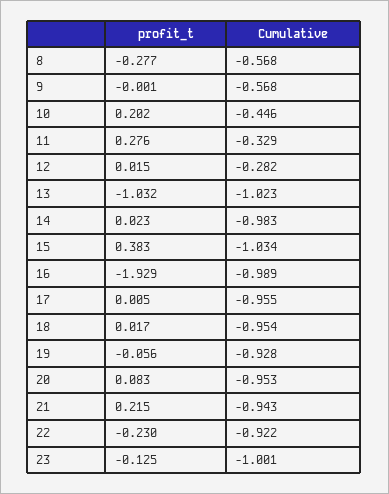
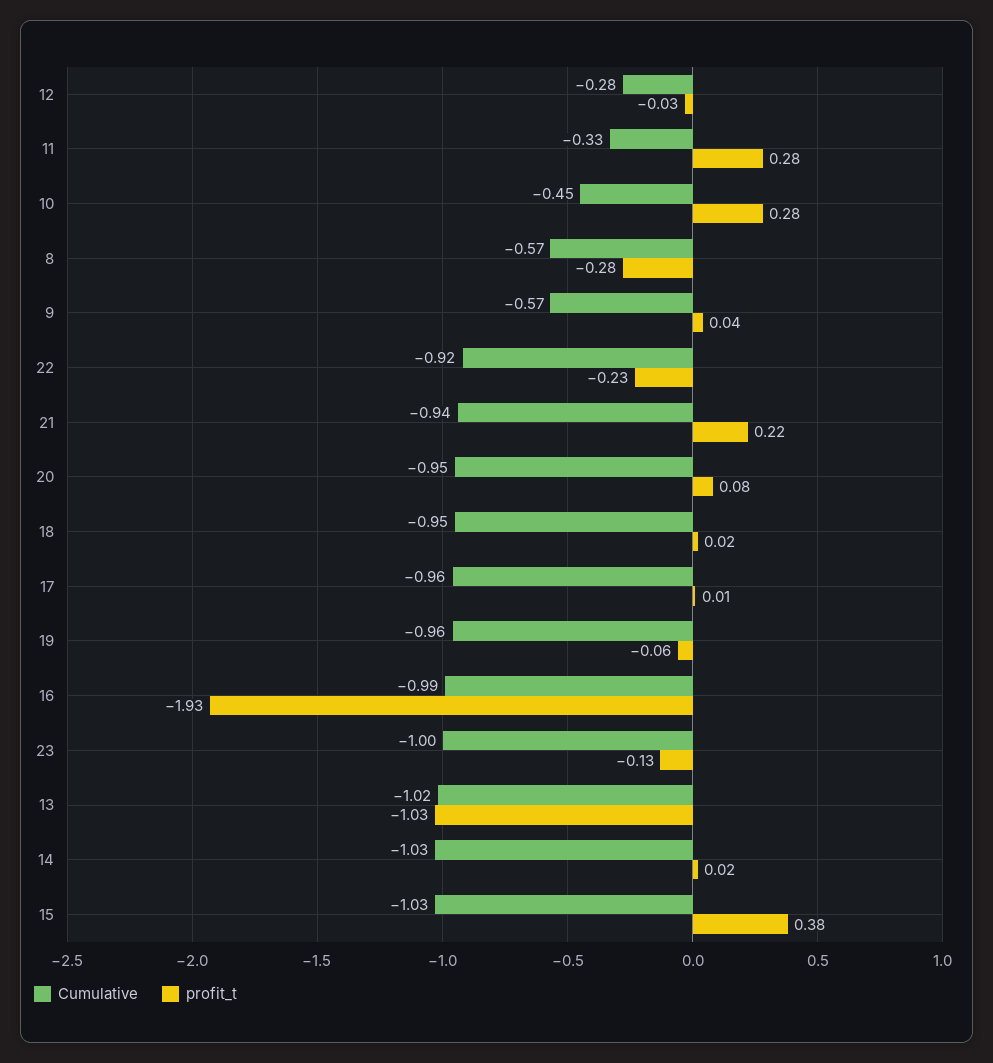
profit_t, 9: -0.001 -> 0.04
profit_t, 10: 0.202 -> 0.28
profit_t, 12: 0.015 -> -0.03
Cumulative, 14: -0.983 -> -1.03
Cumulative, 19: -0.928 -> -0.96

